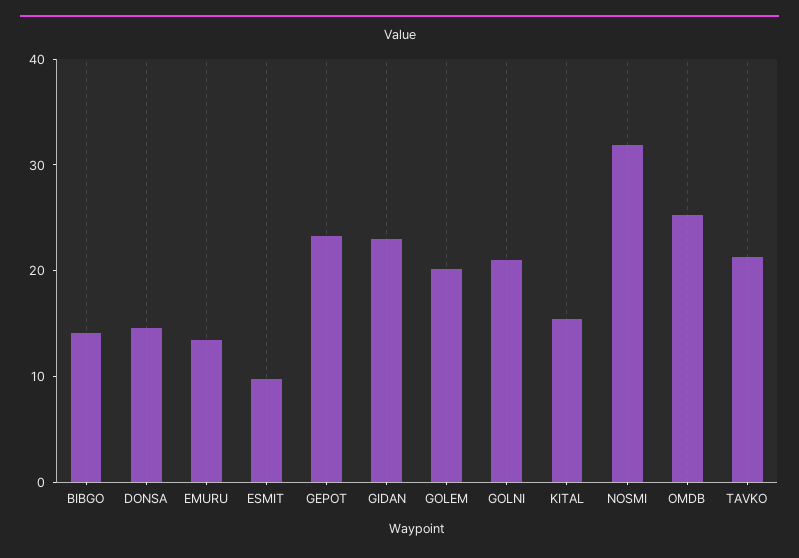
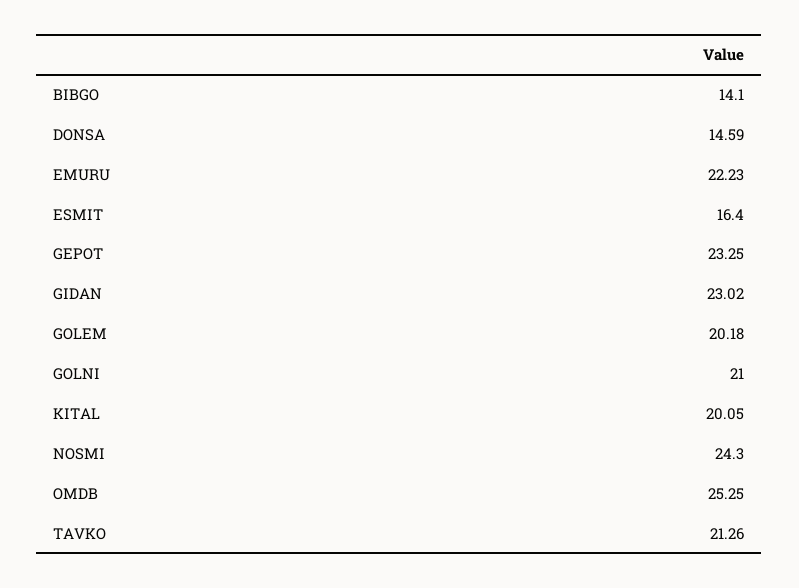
EMURU: 14 -> 22.23
ESMIT: 10 -> 16.4
KITAL: 16 -> 20.05
NOSMI: 32 -> 24.3

